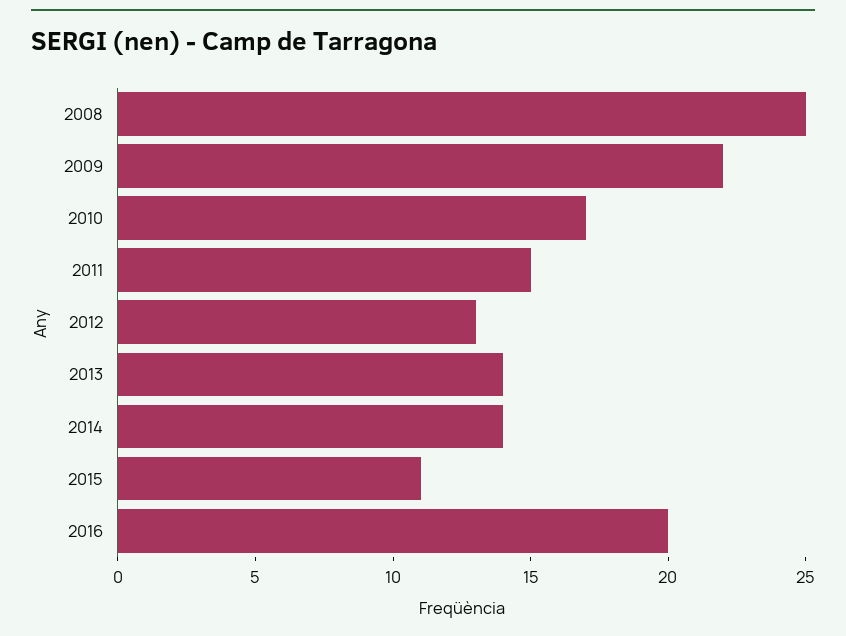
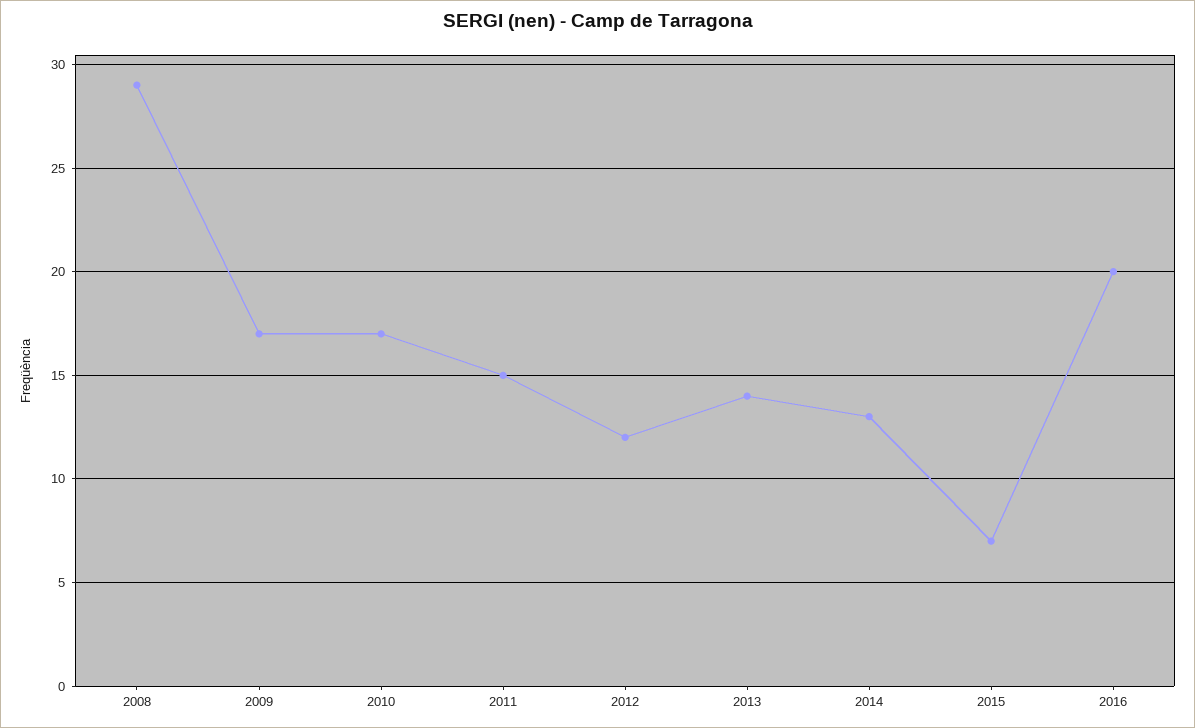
2008: 25 -> 29
2009: 22 -> 17
2012: 13 -> 12
2014: 14 -> 13
2015: 11 -> 7

